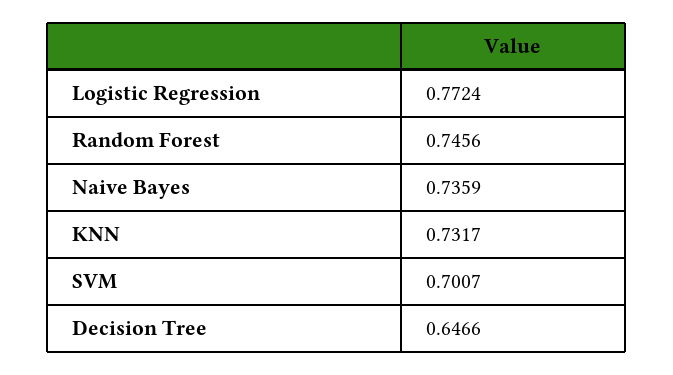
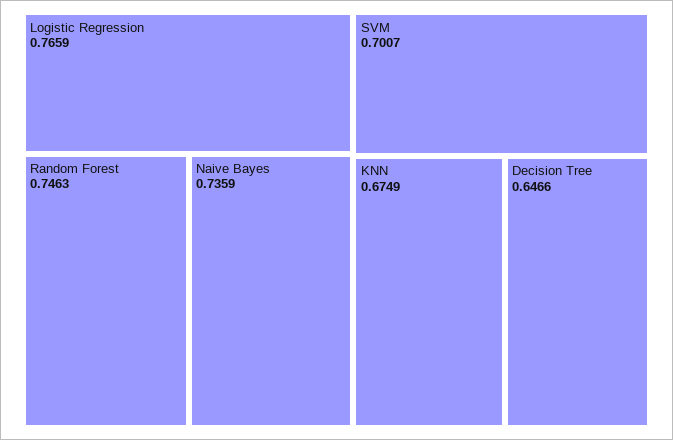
Logistic Regression: 0.7724 -> 0.7659
Random Forest: 0.7456 -> 0.7463
KNN: 0.7317 -> 0.6749

